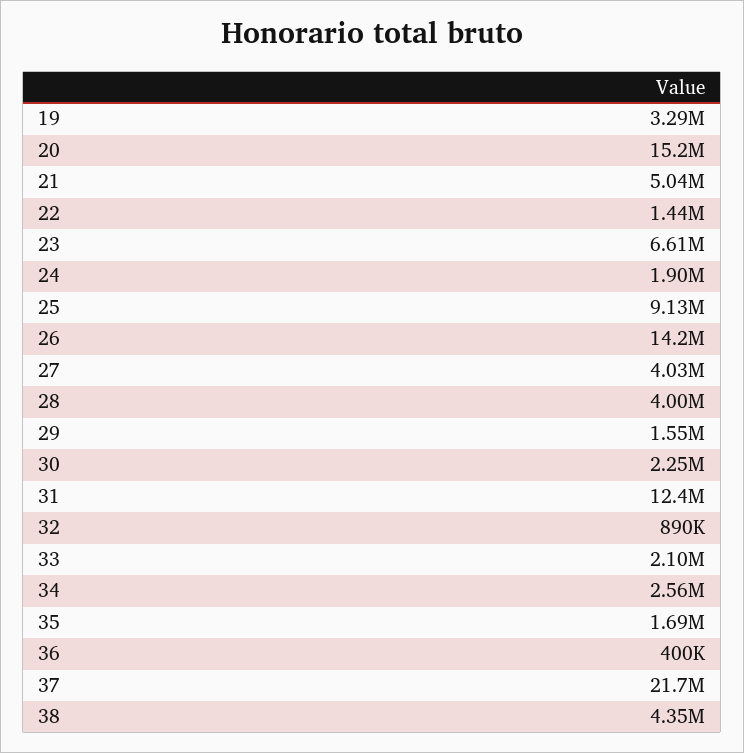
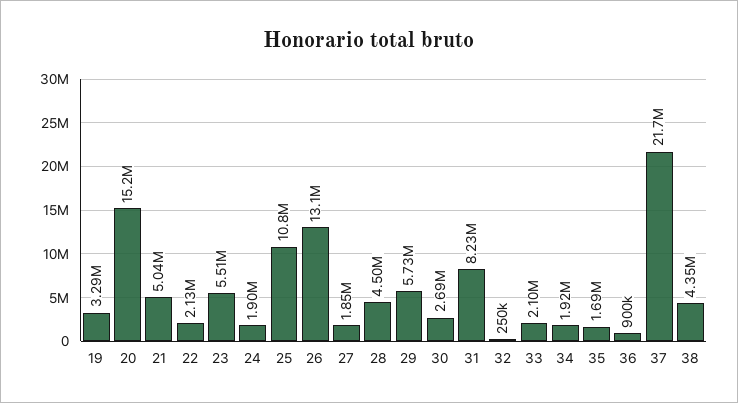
22: 1440000 -> 2130000
23: 6610000 -> 5510000
25: 9130000 -> 10800000
26: 14200000 -> 13100000
27: 4030000 -> 1850000
28: 4000000 -> 4500000
29: 1550000 -> 5730000
30: 2250000 -> 2690000
31: 12400000 -> 8230000
32: 890000 -> 250000
34: 2560000 -> 1920000
36: 400000 -> 900000

